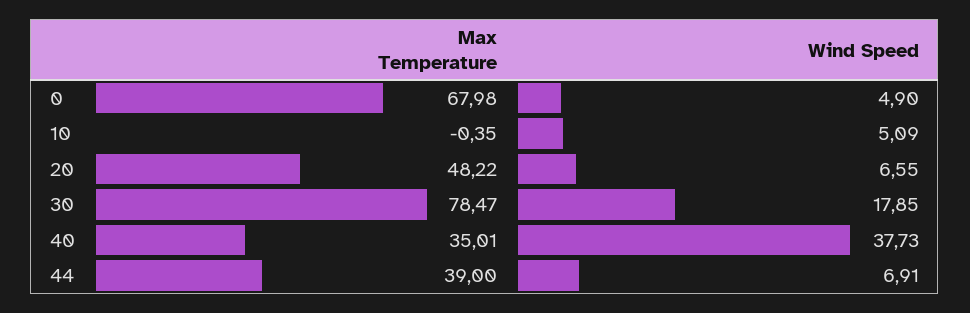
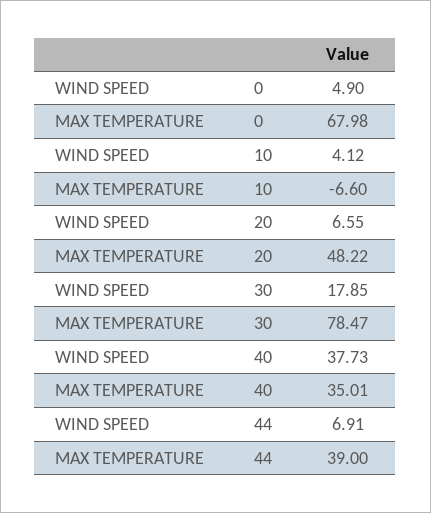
Max Temperature, 10: -0.35 -> -6.6
Wind Speed, 10: 5.09 -> 4.12

